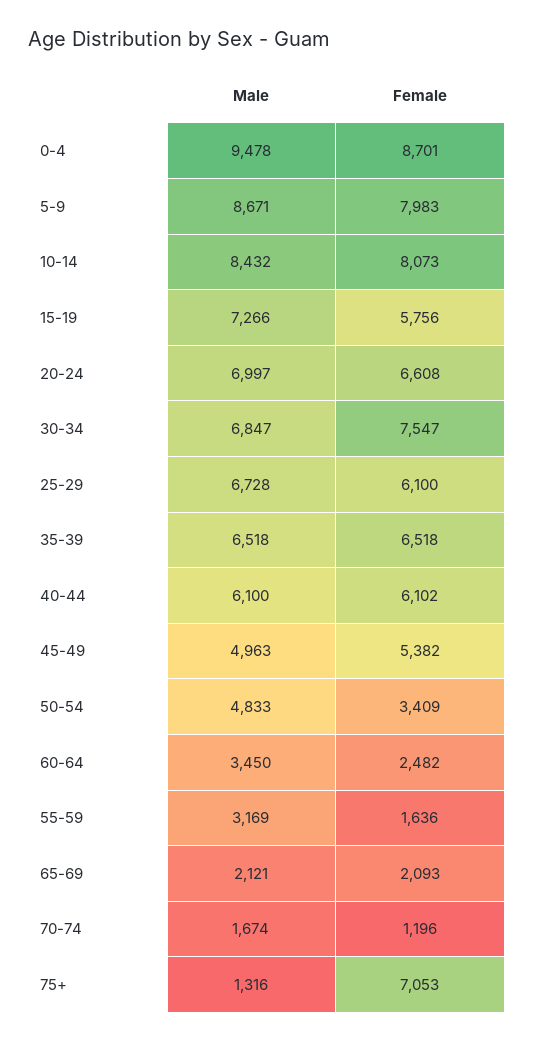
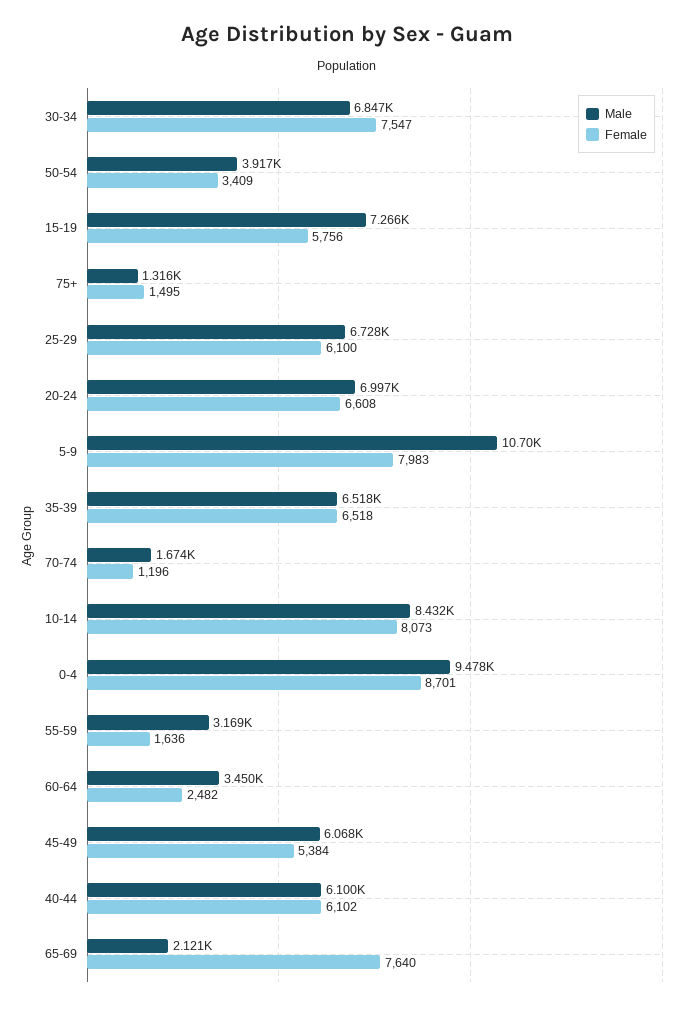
Male, 5-9: 8671 -> 10700
Male, 45-49: 4963 -> 6068
Female, 45-49: 5382 -> 5384
Male, 50-54: 4833 -> 3917
Female, 65-69: 2093 -> 7640
Female, 75+: 7053 -> 1495

